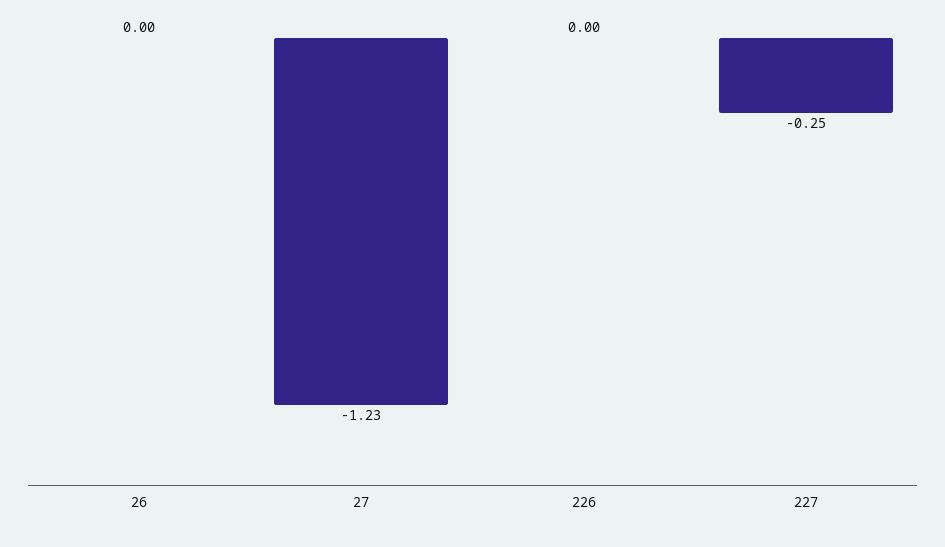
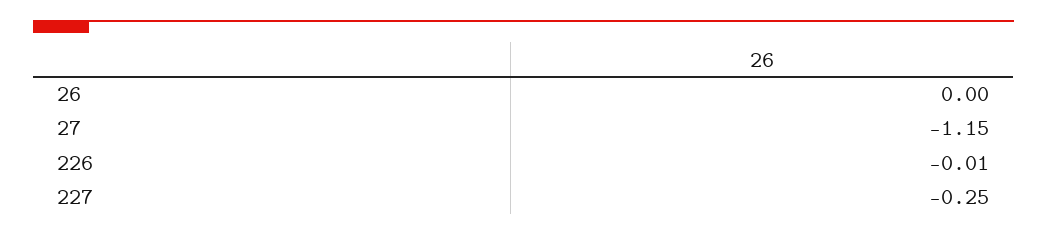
27: -1.23 -> -1.15
226: 0 -> -0.01

